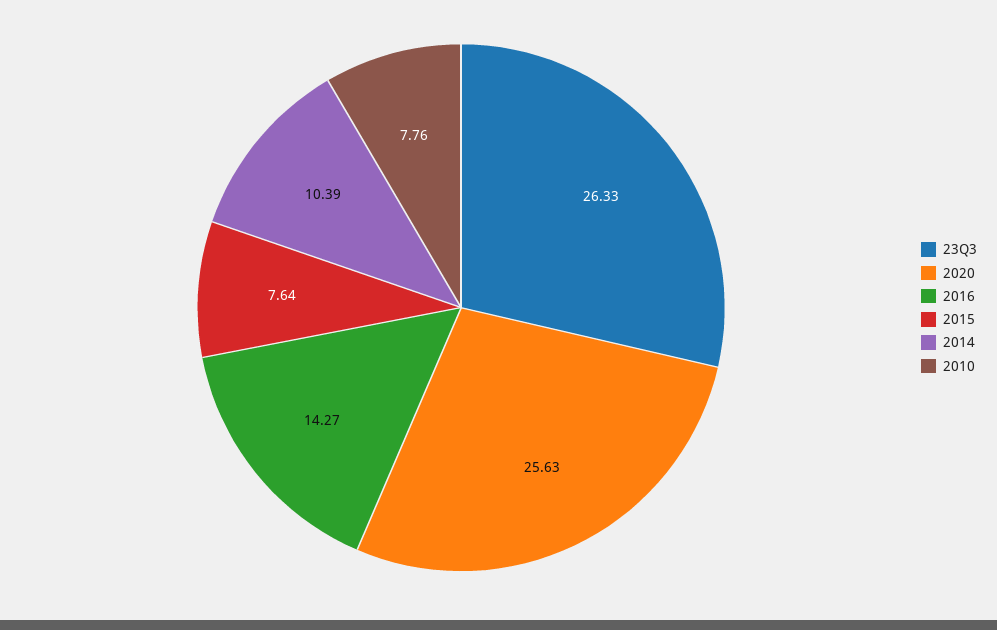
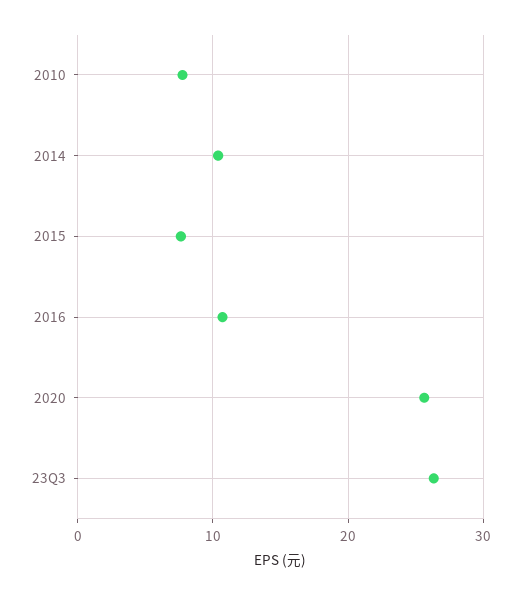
2016: 14.27 -> 11

